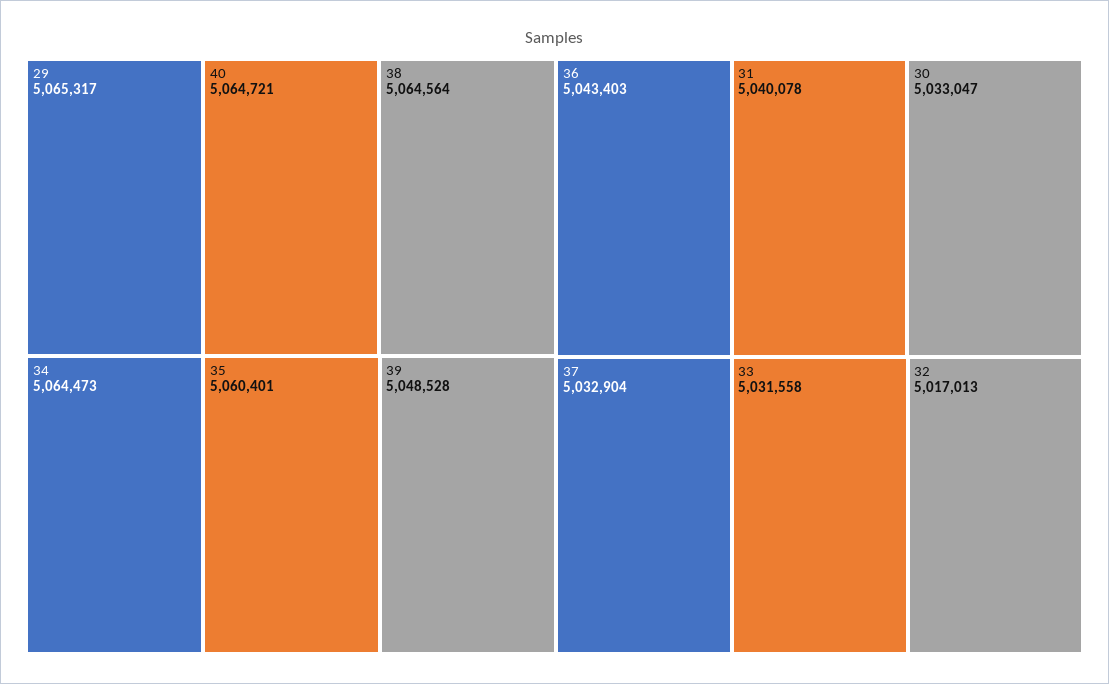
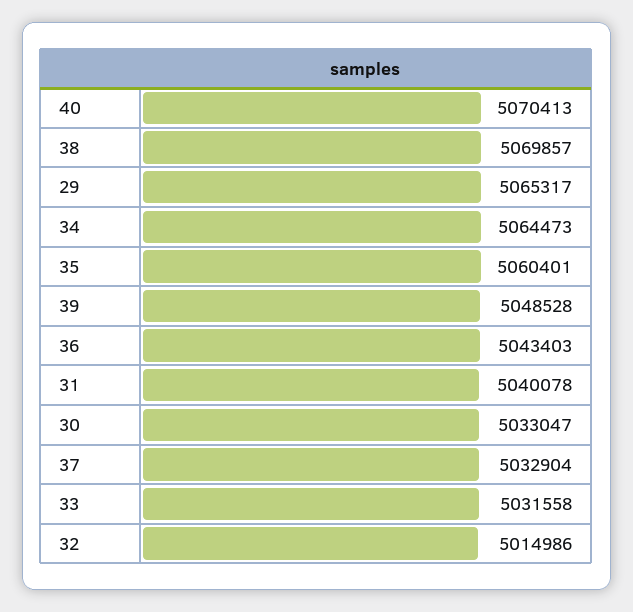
40: 5064721 -> 5070413
38: 5064564 -> 5069857
32: 5017013 -> 5014986

